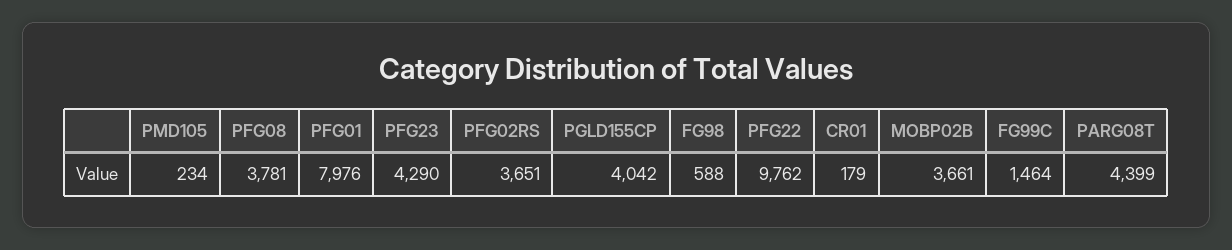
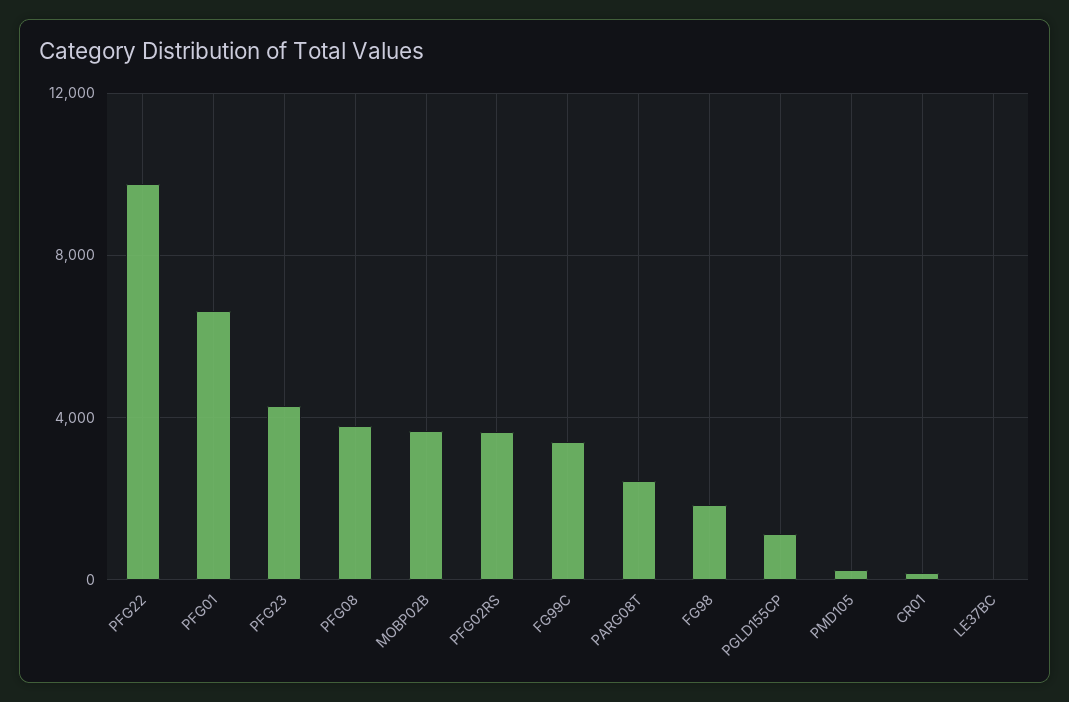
PFG01: 7976 -> 6500
PGLD155CP: 4042 -> 1000
FG98: 588 -> 2000
FG99C: 1464 -> 3500
PARG08T: 4399 -> 2500
LE37BC: none -> 0

